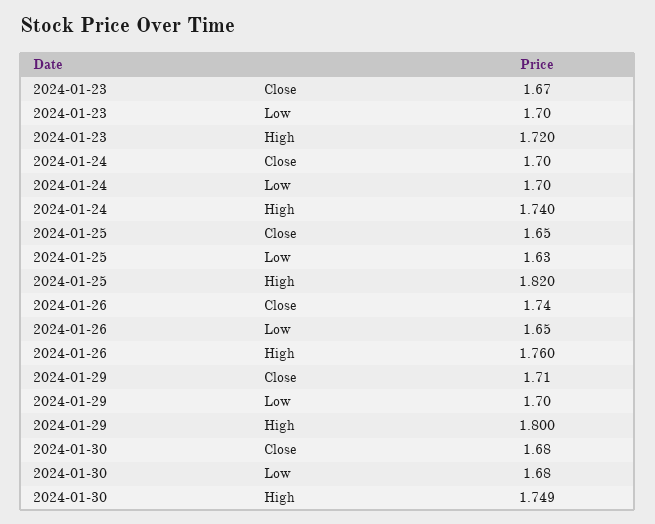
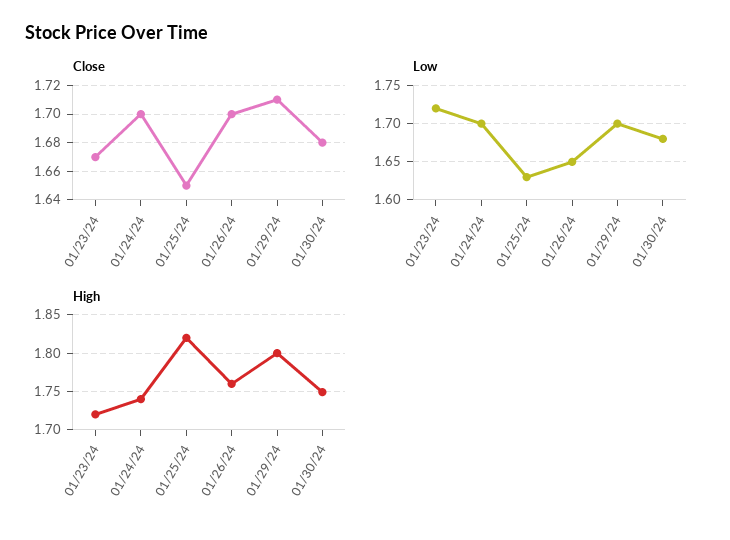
Low, 2024-01-23: 1.7 -> 1.72
Close, 2024-01-26: 1.74 -> 1.7

